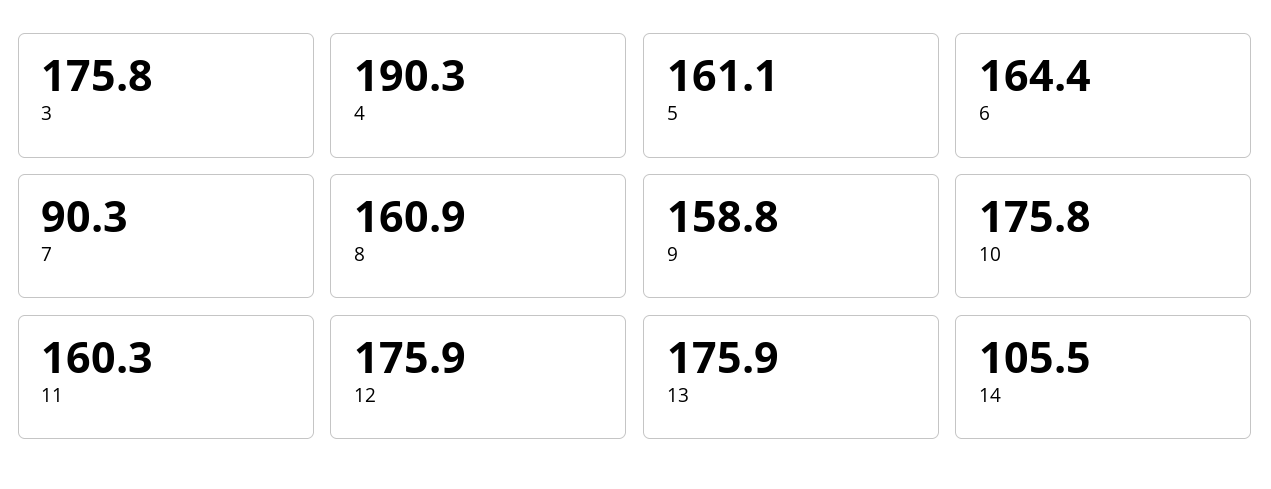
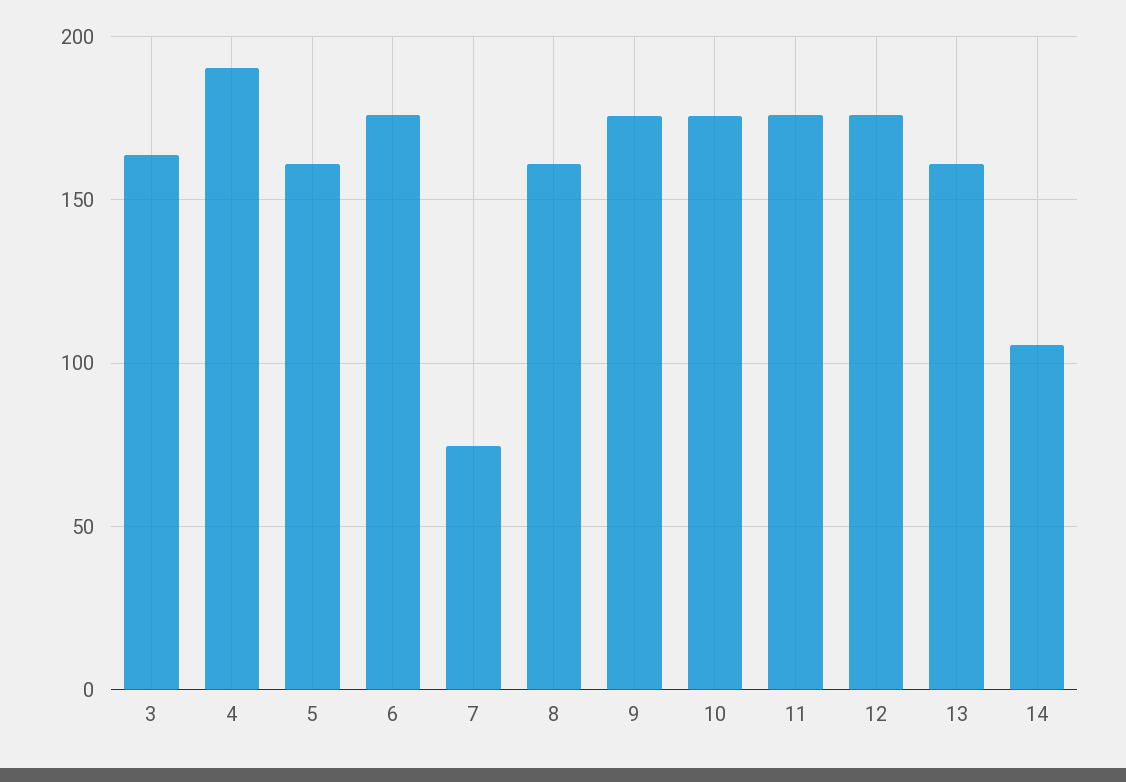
3: 175.8 -> 165
6: 164.4 -> 175
7: 90.3 -> 75
9: 158.8 -> 175
11: 160.3 -> 175
13: 175.9 -> 160

